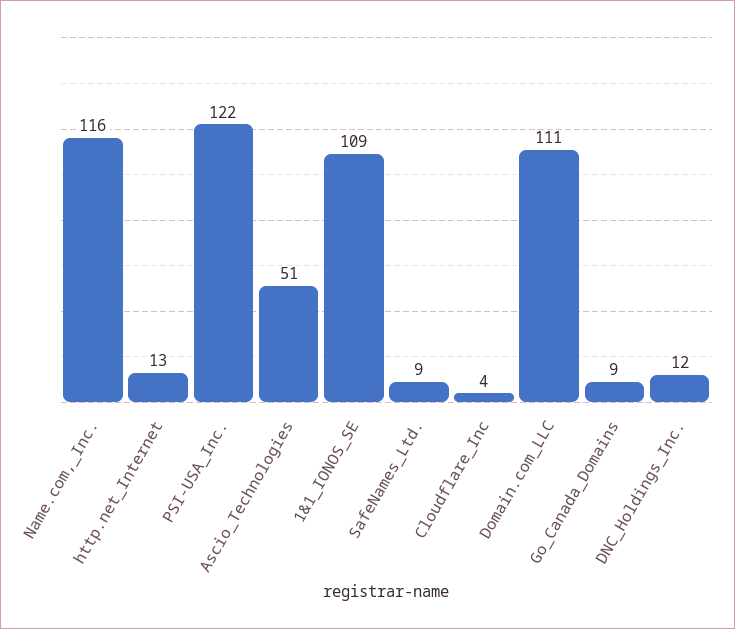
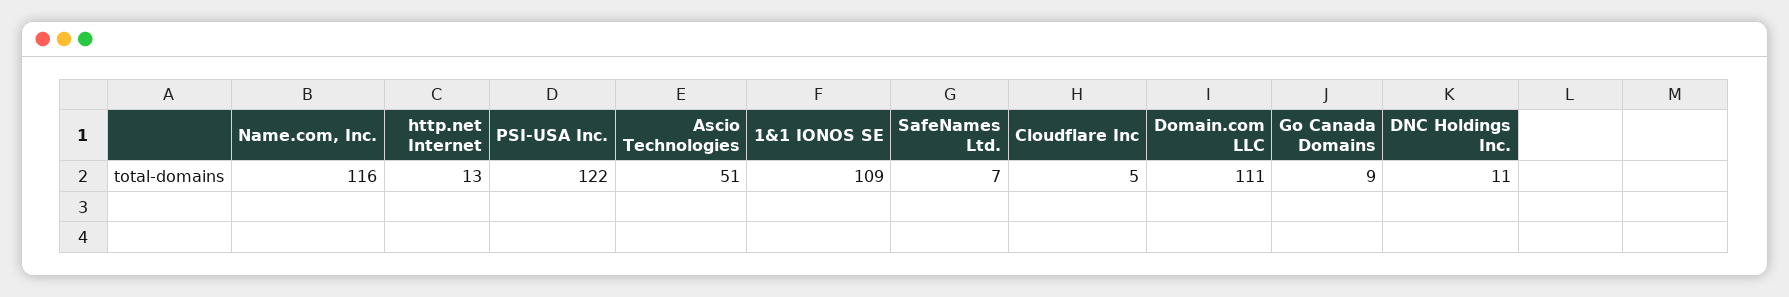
SafeNames_Ltd.: 9 -> 7
Cloudflare_Inc: 4 -> 5
DNC_Holdings_Inc.: 12 -> 11

